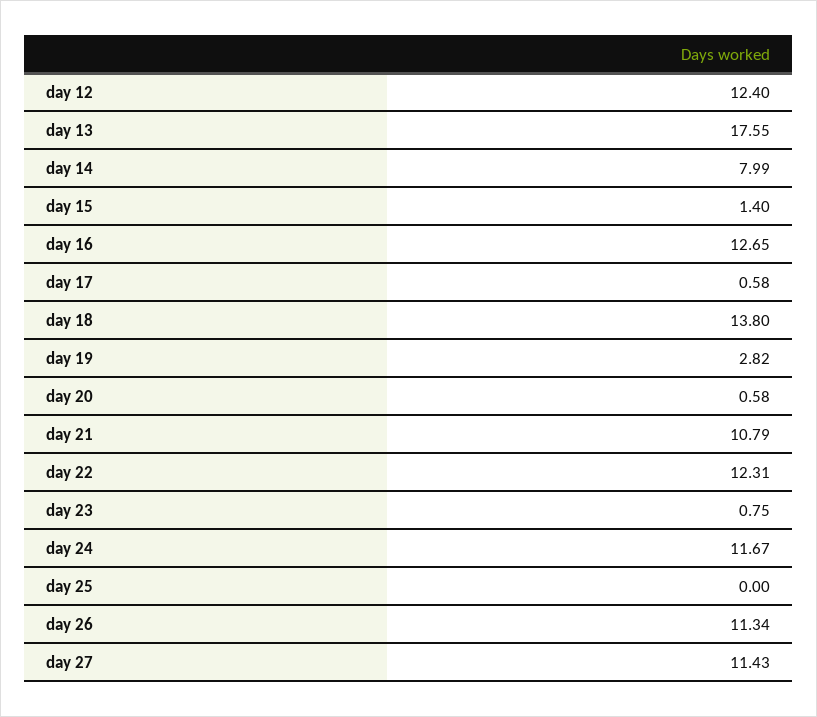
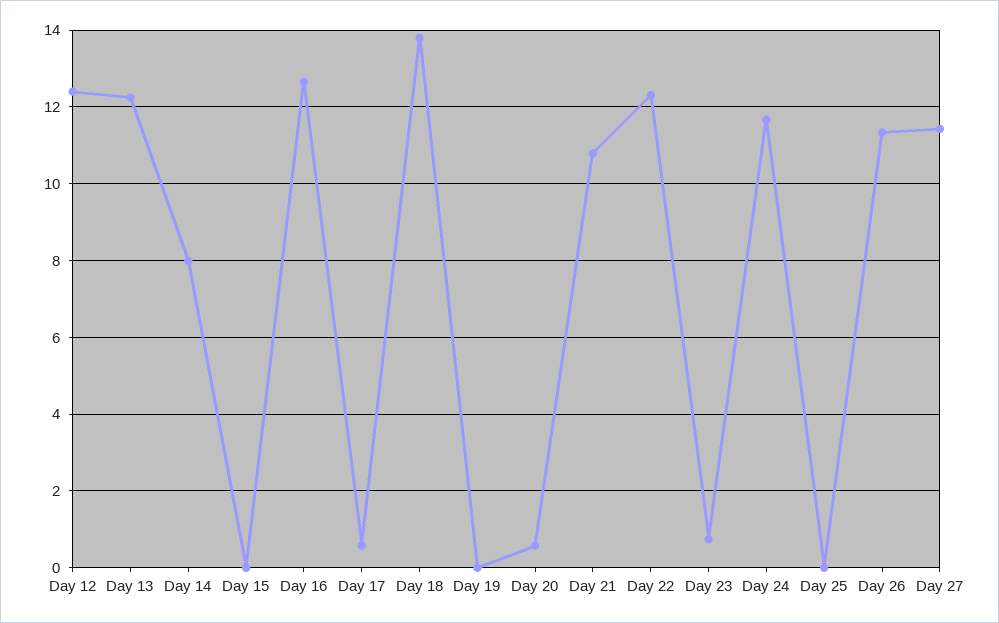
day 13: 17.55 -> 12.2
day 15: 1.4 -> 0
day 19: 2.82 -> 0

